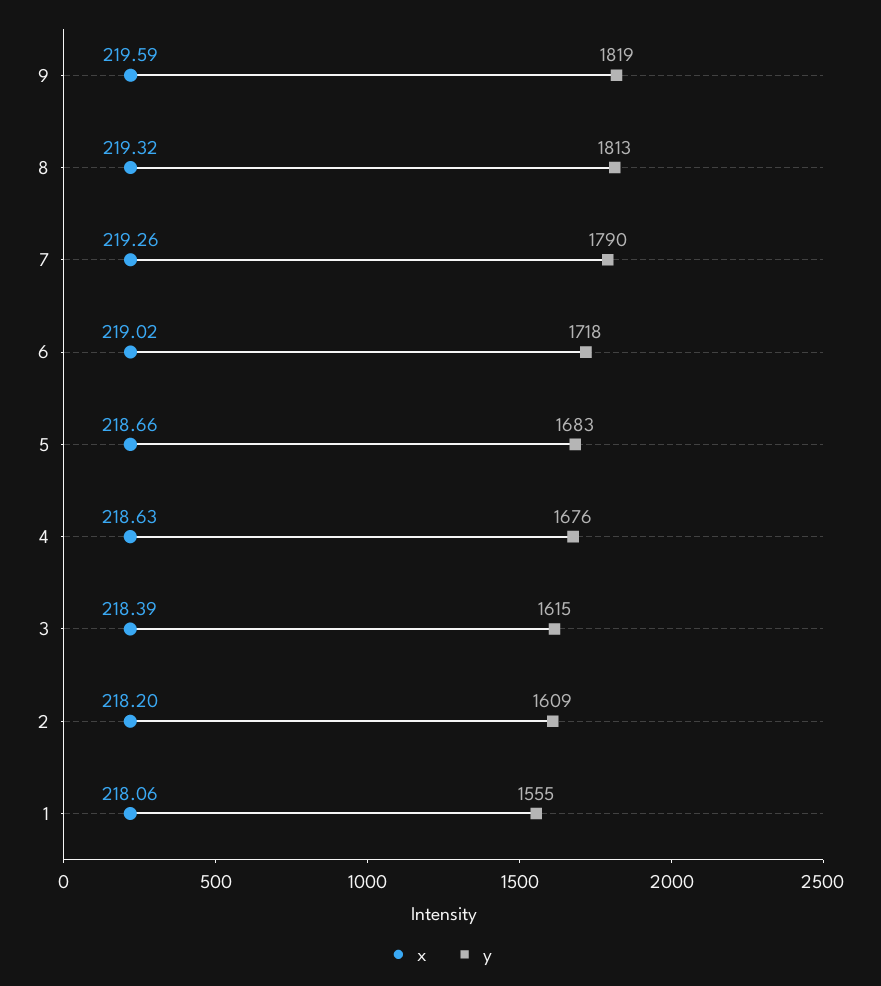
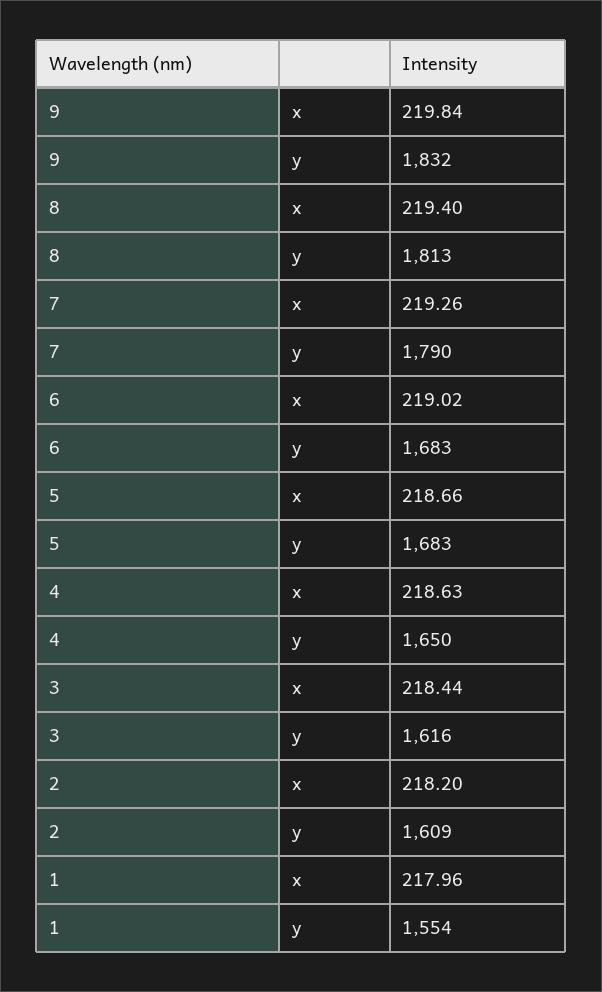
x, 9: 219.59 -> 219.84
y, 9: 1819 -> 1832
x, 8: 219.32 -> 219.4
y, 6: 1718 -> 1683
y, 4: 1676 -> 1650
x, 3: 218.39 -> 218.44
y, 3: 1615 -> 1616
x, 1: 218.06 -> 217.96
y, 1: 1555 -> 1554

